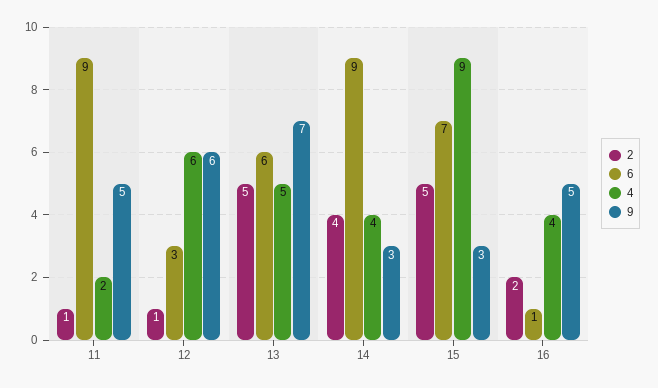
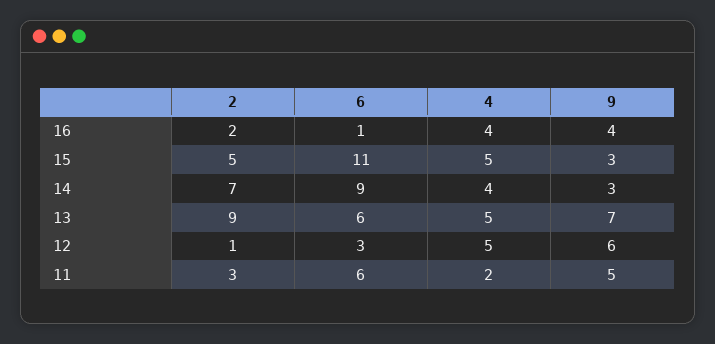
2, 11: 1 -> 3
6, 11: 9 -> 6
4, 12: 6 -> 5
2, 13: 5 -> 9
2, 14: 4 -> 7
6, 15: 7 -> 11
4, 15: 9 -> 5
9, 16: 5 -> 4

